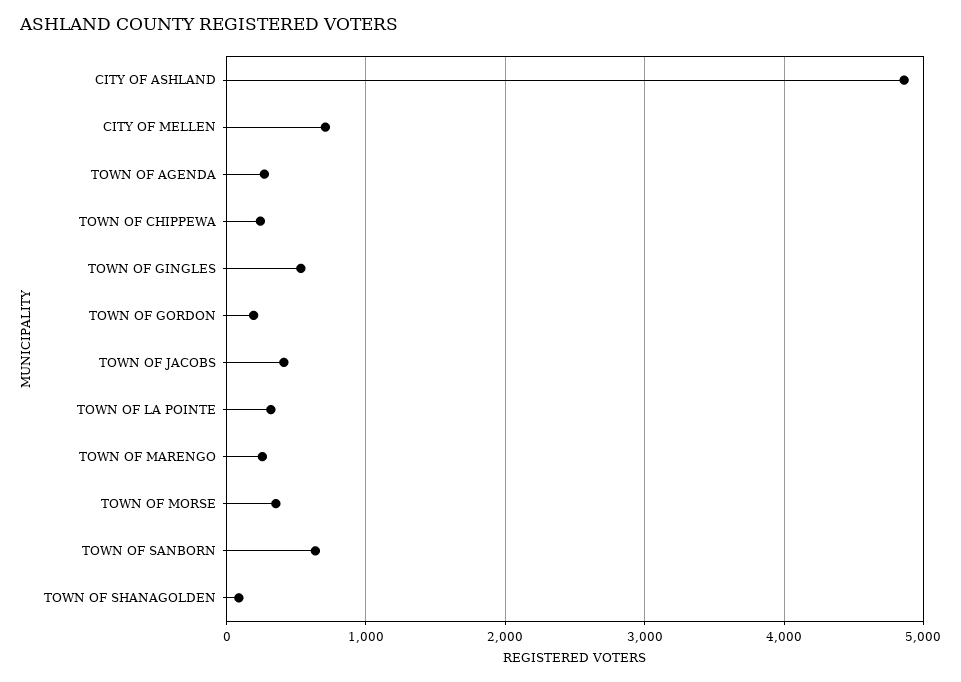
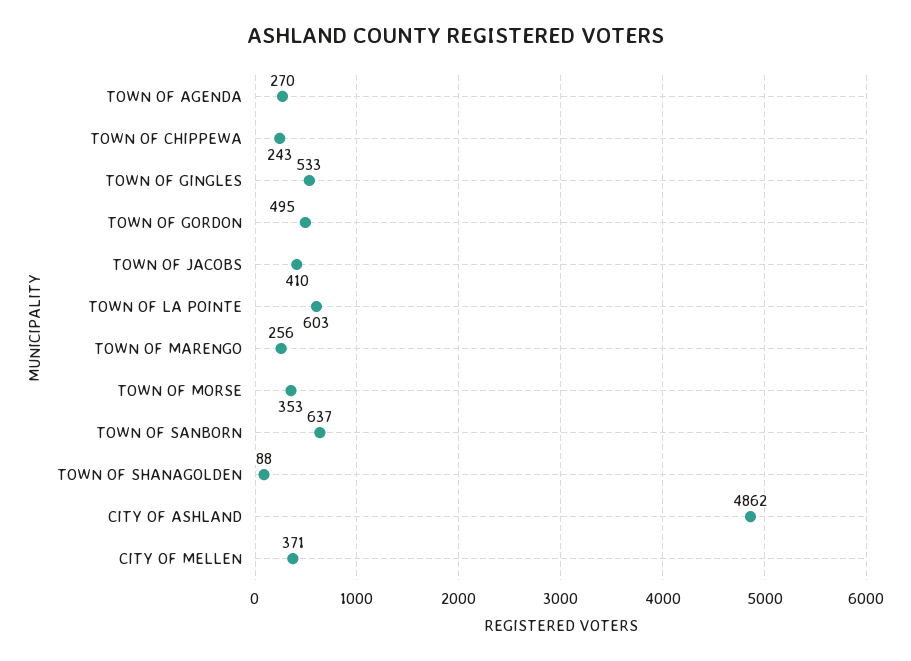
CITY OF MELLEN: 700 -> 371
TOWN OF GORDON: 200 -> 495
TOWN OF LA POINTE: 300 -> 603

